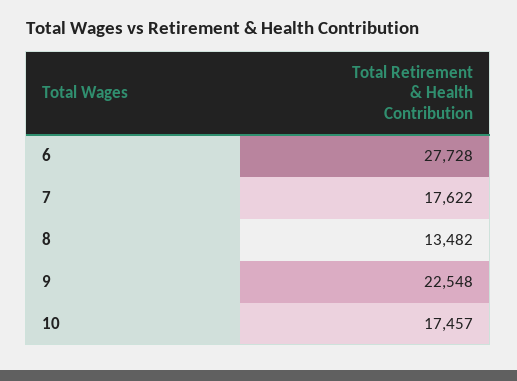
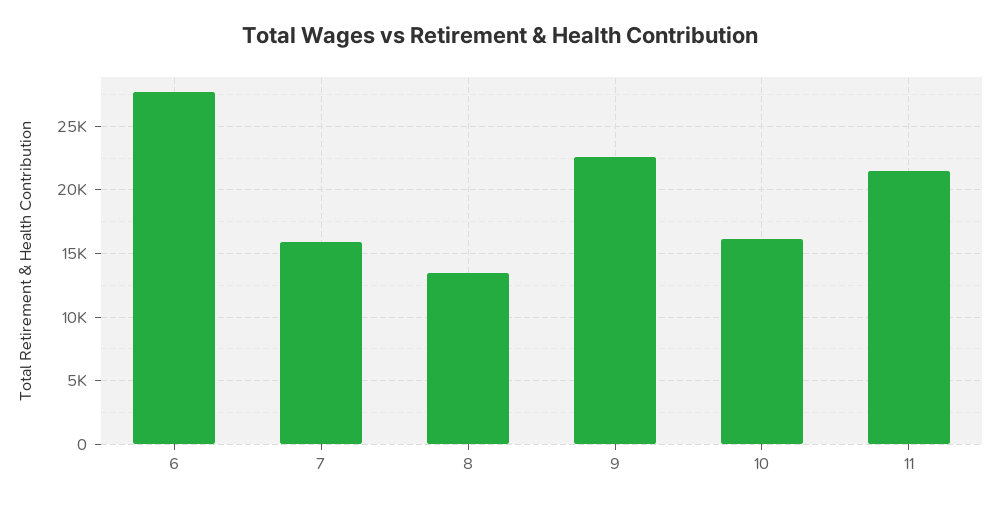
7: 17622 -> 16000
10: 17457 -> 16000
11: none -> 21500

